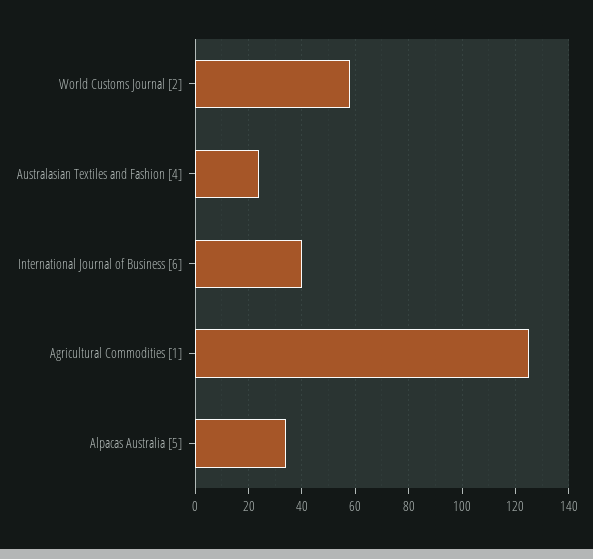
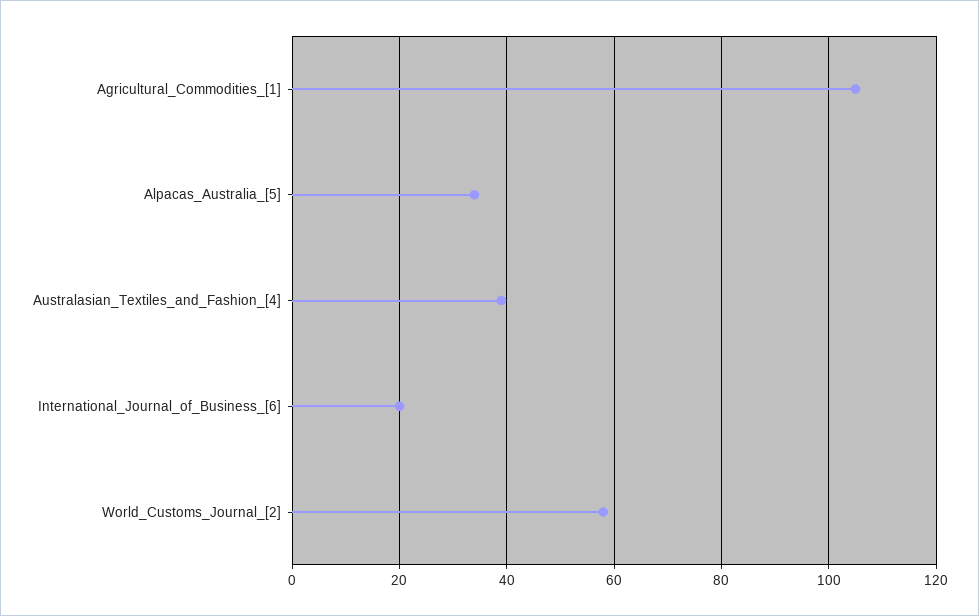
Australasian Textiles and Fashion [4]: 25 -> 40
International Journal of Business [6]: 40 -> 20
Agricultural Commodities [1]: 125 -> 105

